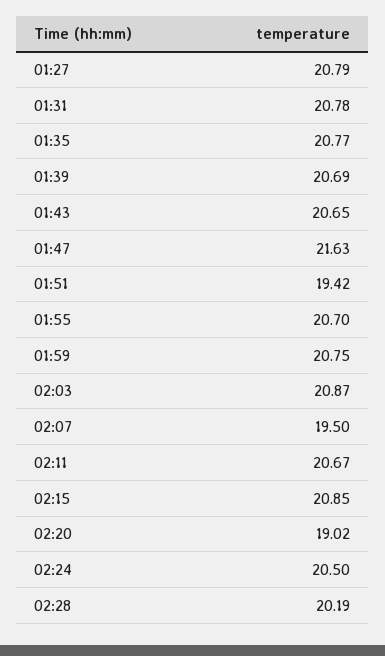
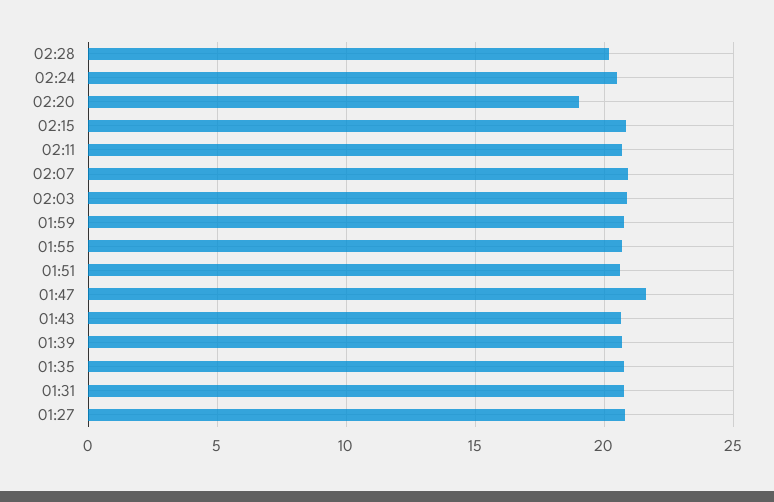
01:51: 19.42 -> 20.5
02:07: 19.5 -> 21

